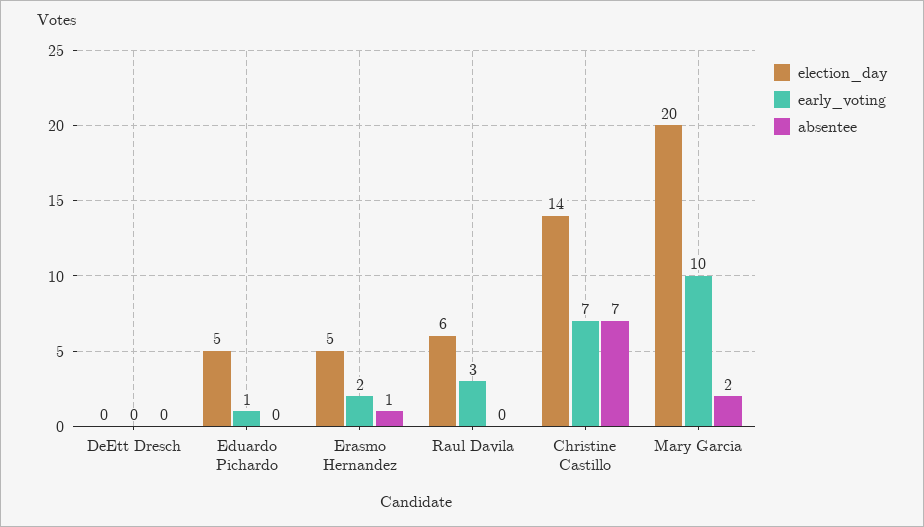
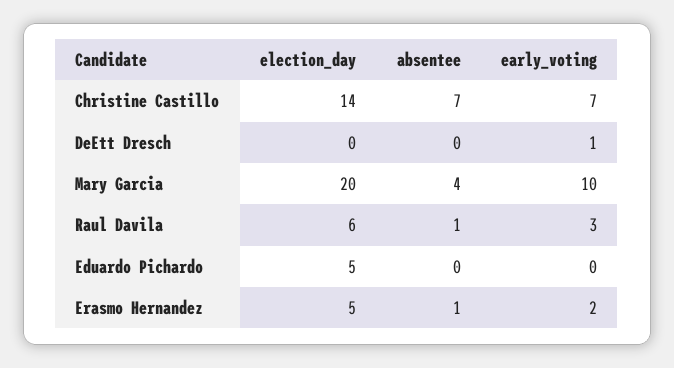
early_voting, DeEtt Dresch: 0 -> 1
early_voting, Eduardo Pichardo: 1 -> 0
absentee, Raul Davila: 0 -> 1
absentee, Mary Garcia: 2 -> 4

